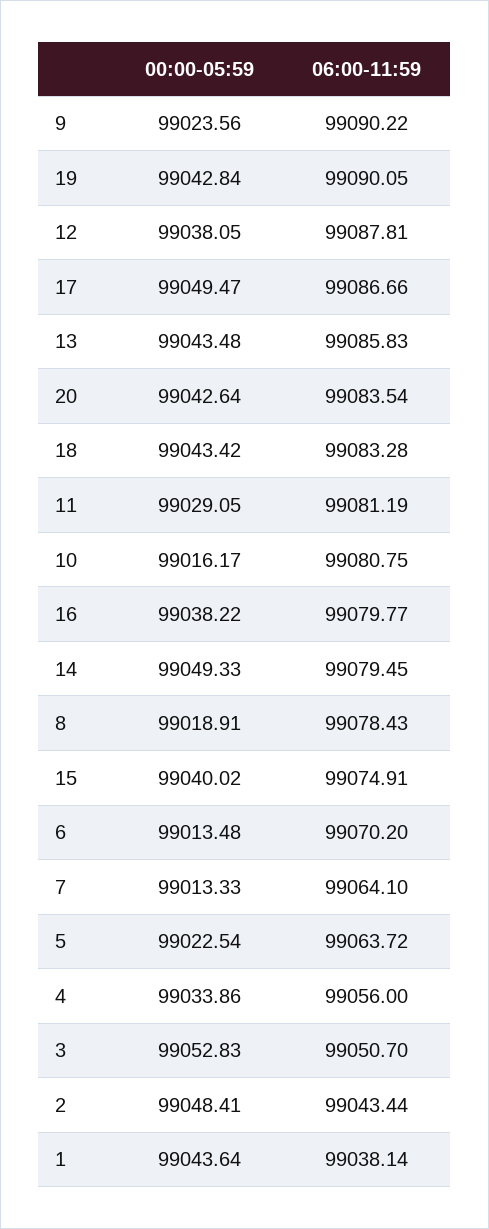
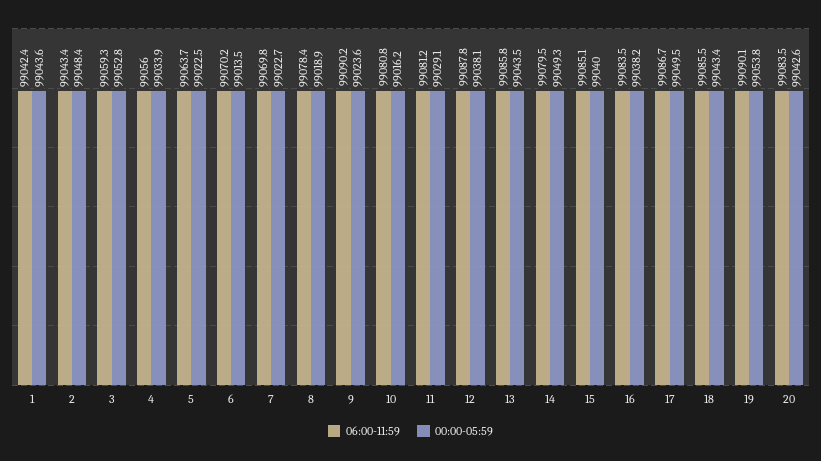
00:00-05:59, 19: 99042.84 -> 99053.8
06:00-11:59, 18: 99083.28 -> 99085.5
06:00-11:59, 16: 99079.77 -> 99083.5
06:00-11:59, 15: 99074.91 -> 99085.1
00:00-05:59, 7: 99013.33 -> 99022.7
06:00-11:59, 7: 99064.1 -> 99069.8
06:00-11:59, 3: 99050.7 -> 99059.3
06:00-11:59, 1: 99038.14 -> 99042.4

